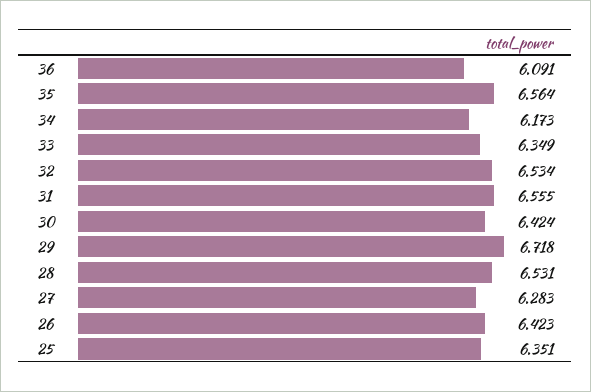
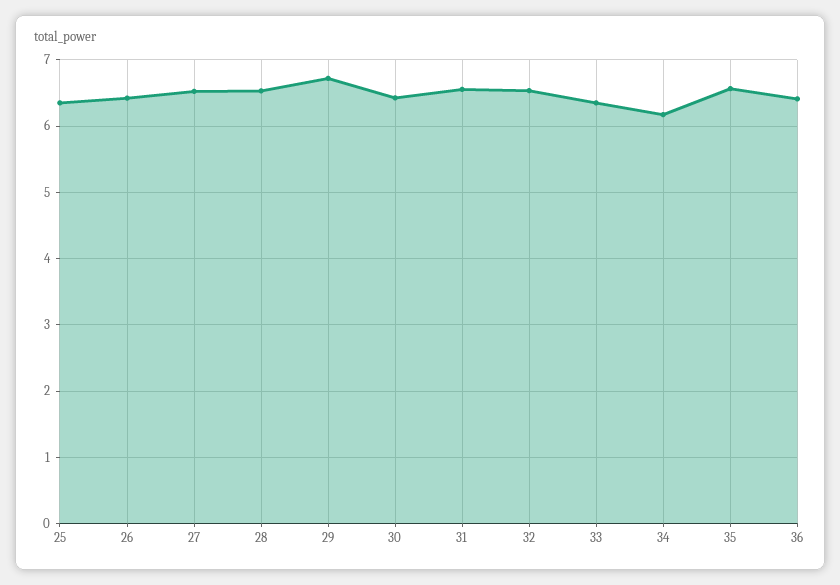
36: 6.091 -> 6.4
27: 6.283 -> 6.5

